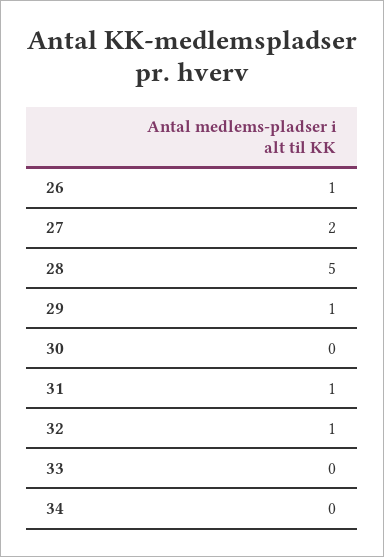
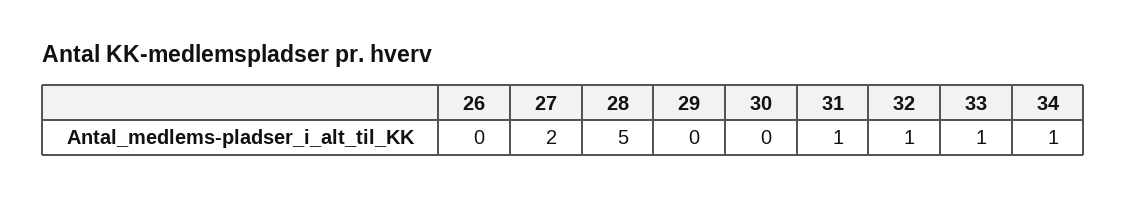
26: 1 -> 0
29: 1 -> 0
33: 0 -> 1
34: 0 -> 1

